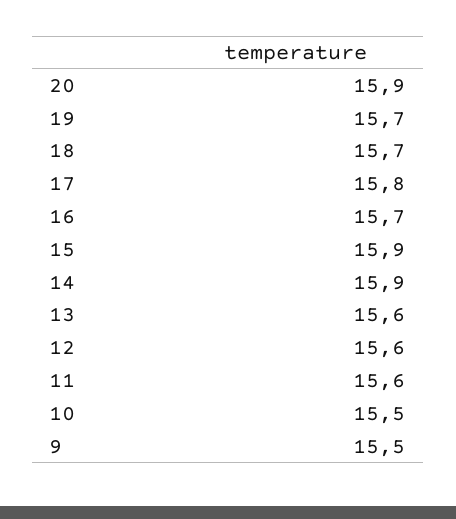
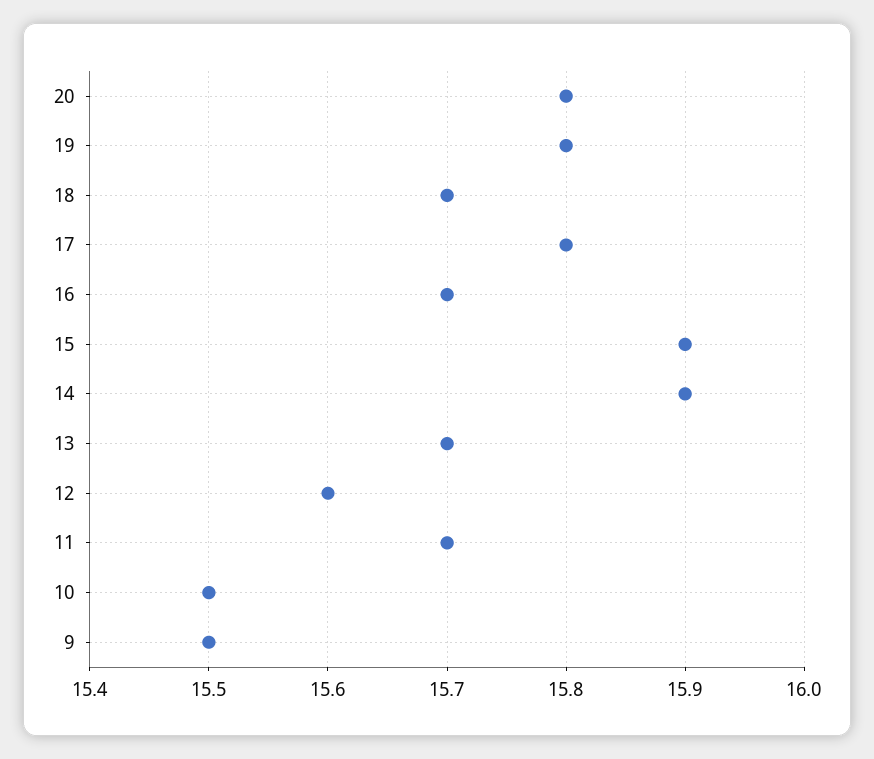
20: 15.9 -> 15.8
19: 15.7 -> 15.8
13: 15.6 -> 15.7
11: 15.6 -> 15.7

